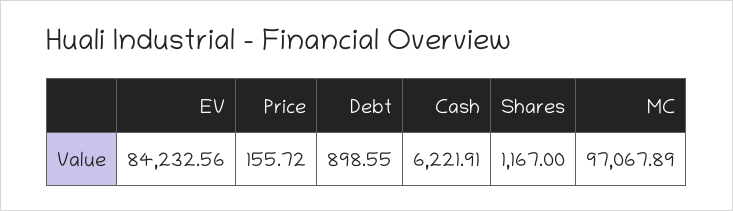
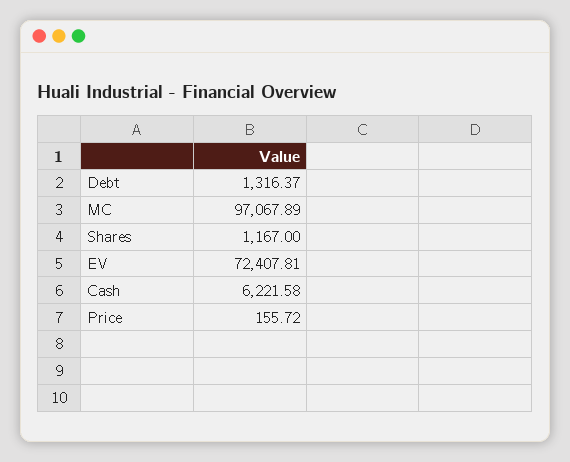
EV: 84232.56 -> 72407.81
Debt: 898.55 -> 1316.37
Cash: 6221.91 -> 6221.58

